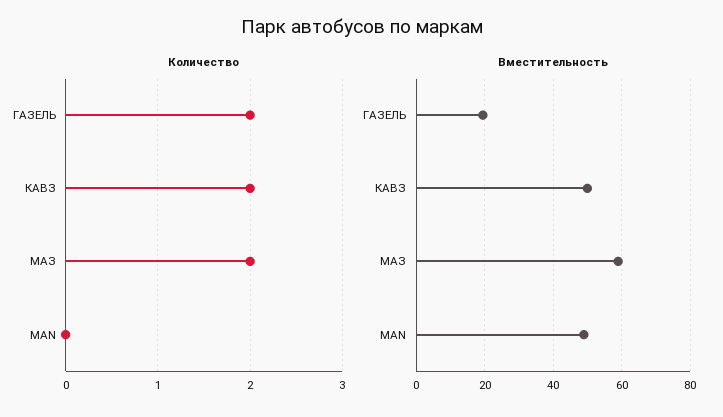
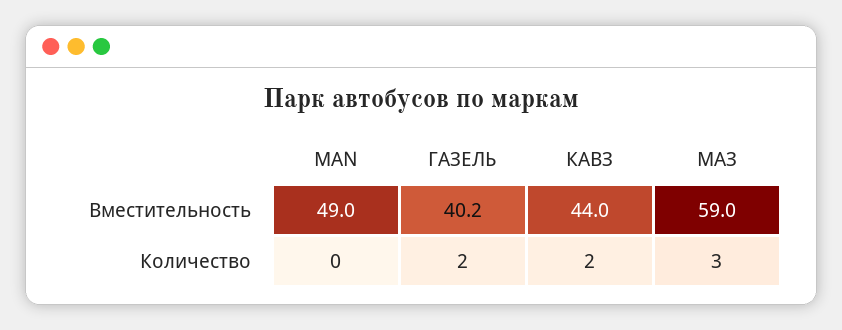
Количество, МАЗ: 2 -> 3
Вместительность, ГАЗЕЛЬ: 20 -> 40.2
Вместительность, КАВЗ: 50 -> 44

